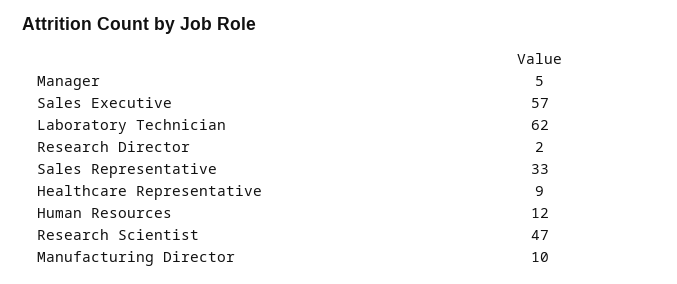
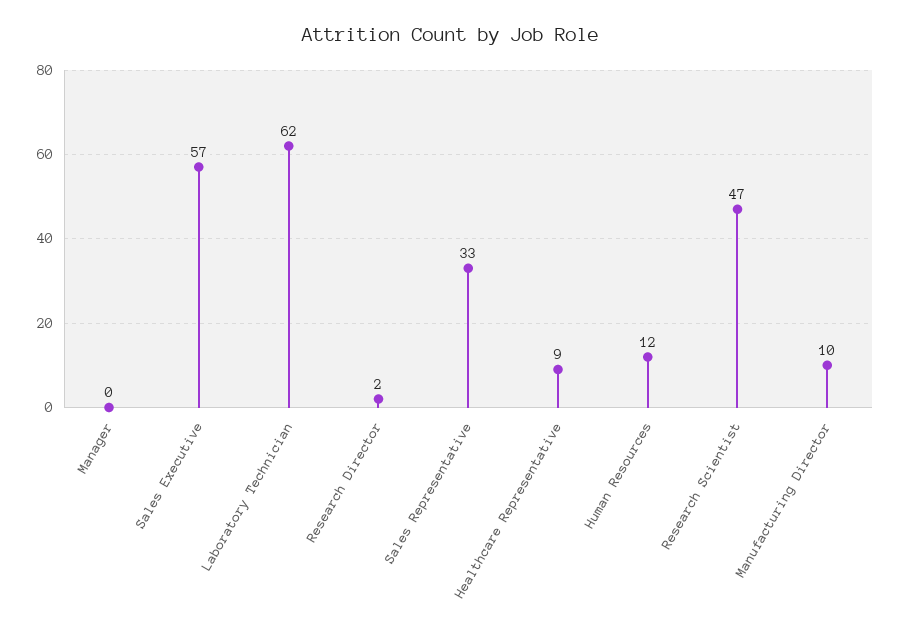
Manager: 5 -> 0

